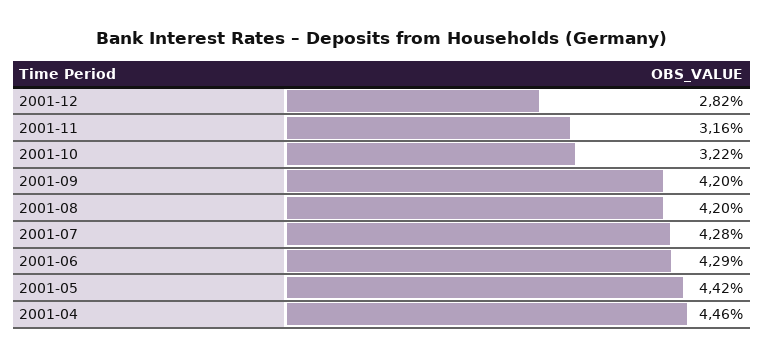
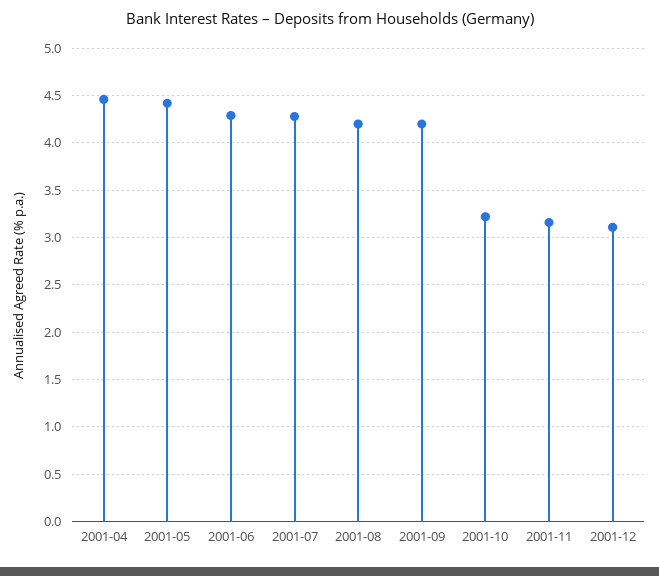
2001-12: 2.82 -> 3.1

